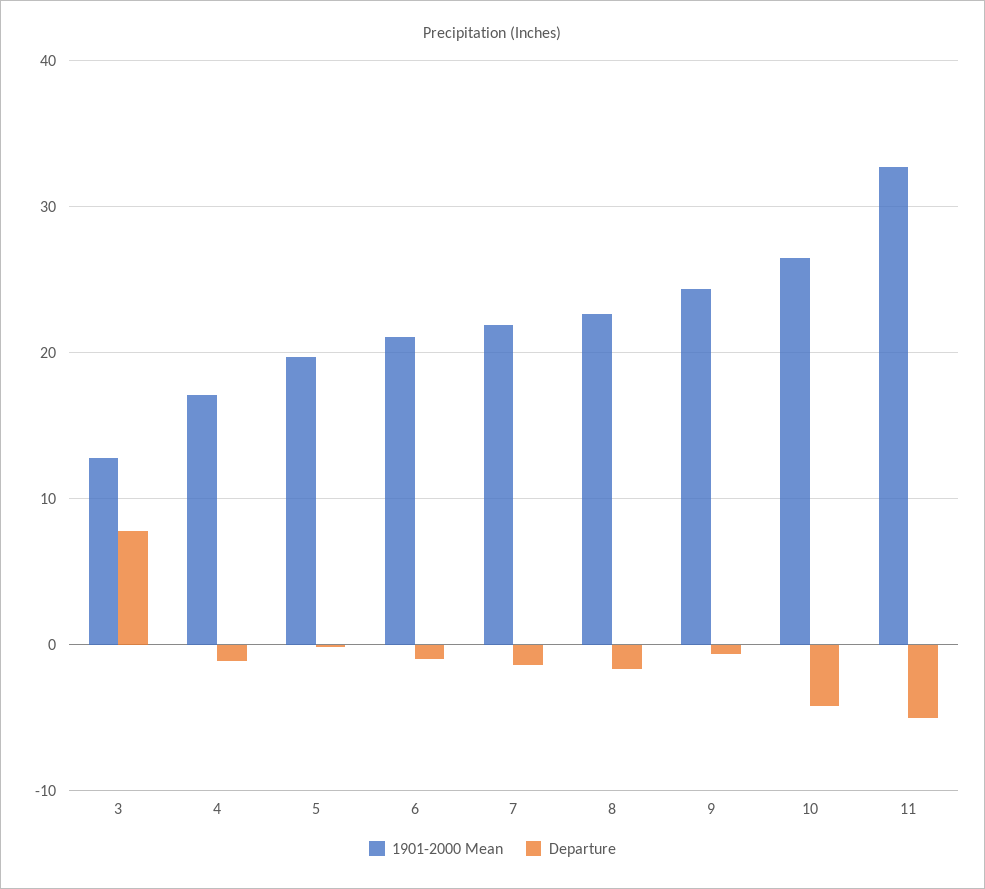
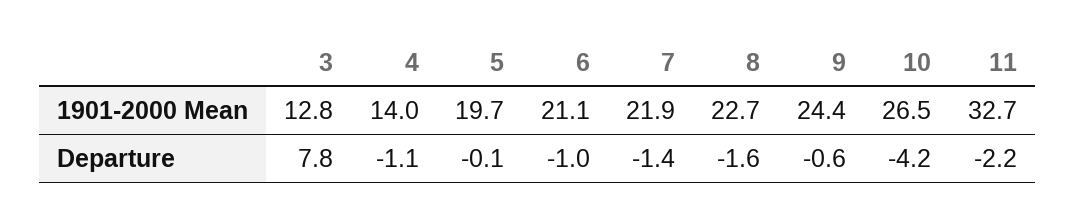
1901-2000 Mean, 4: 17 -> 14
Departure, 11: -5 -> -2.2

